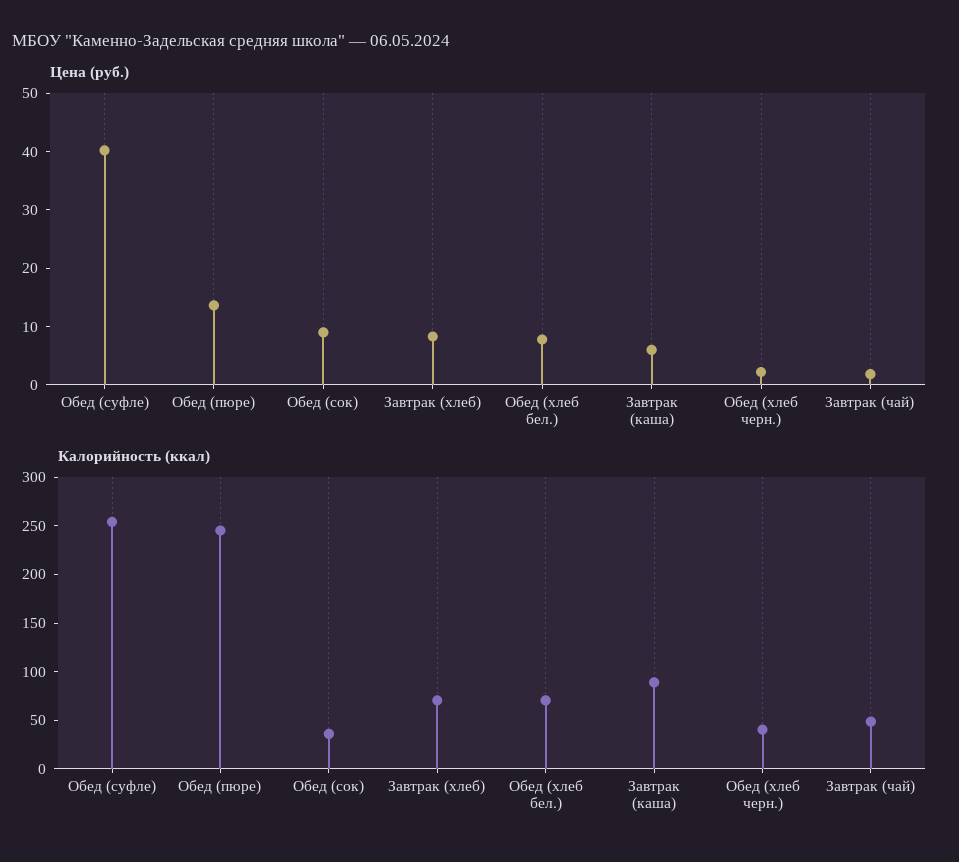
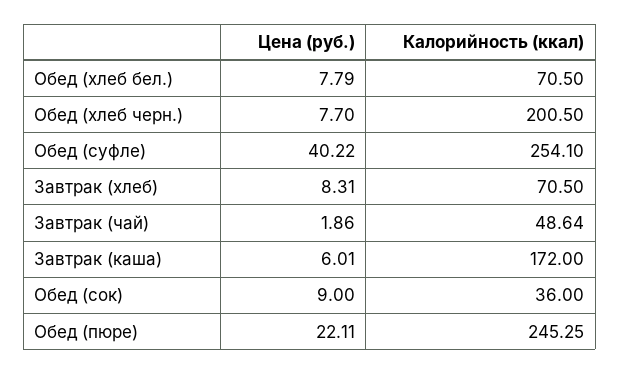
Цена (руб.), Обед (пюре): 14 -> 22.11
Цена (руб.), Обед (хлеб черн.): 2 -> 7.7
Калорийность (ккал), Завтрак (каша): 90 -> 172
Калорийность (ккал), Обед (хлеб черн.): 40 -> 200.5

